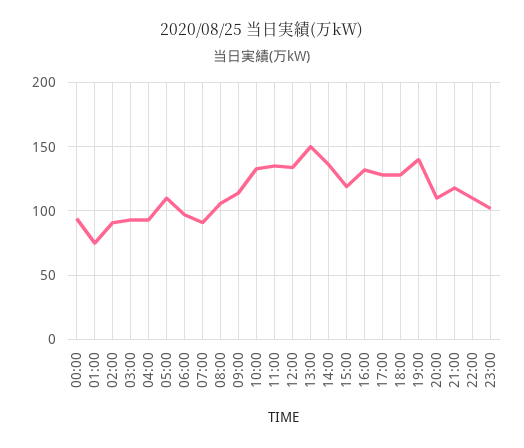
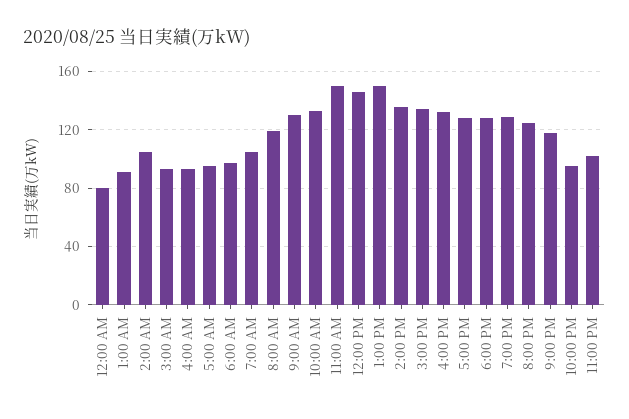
00:00: 95 -> 80
01:00: 75 -> 90
02:00: 90 -> 105
05:00: 110 -> 95
07:00: 90 -> 105
08:00: 105 -> 120
09:00: 115 -> 130
11:00: 135 -> 150
12:00: 135 -> 145
15:00: 120 -> 135
19:00: 140 -> 130
20:00: 110 -> 125
22:00: 110 -> 95

